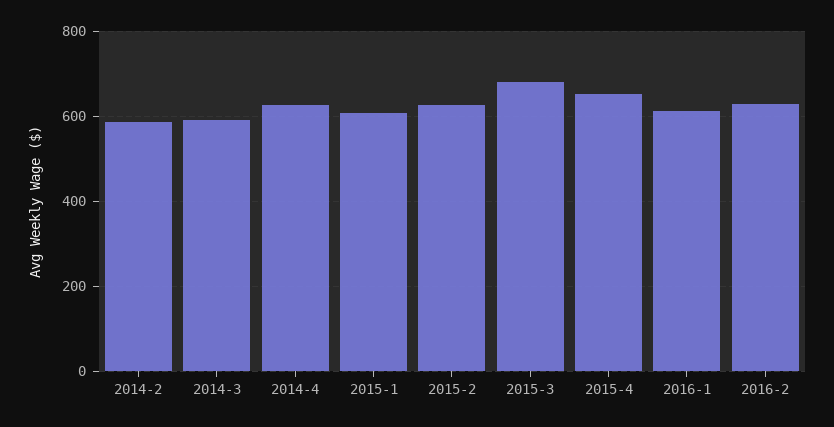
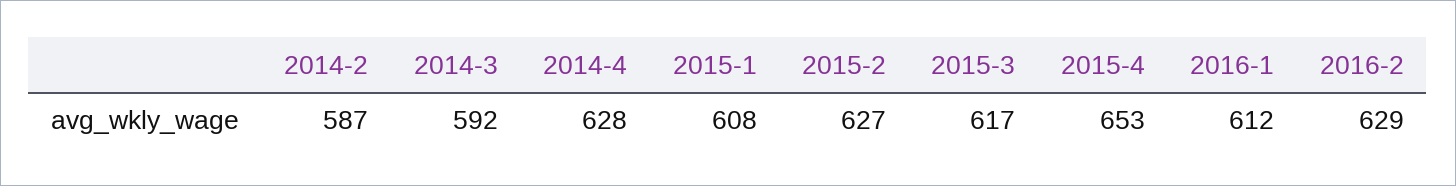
2015-3: 680 -> 617

